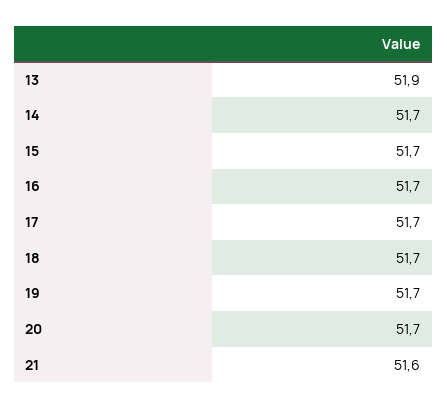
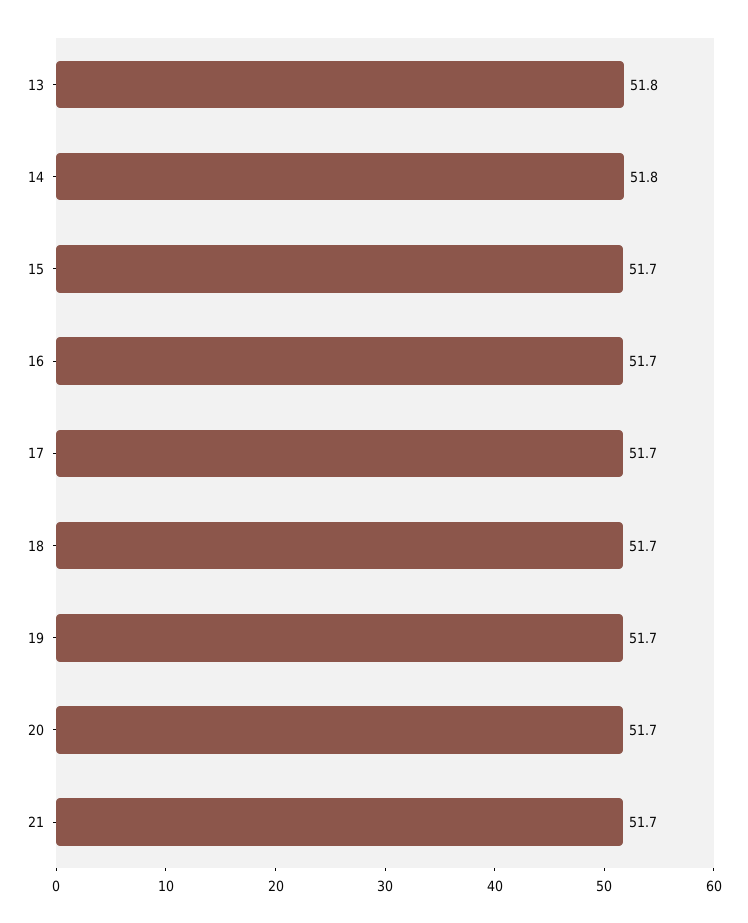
13: 51.9 -> 51.8
14: 51.7 -> 51.8
21: 51.6 -> 51.7

